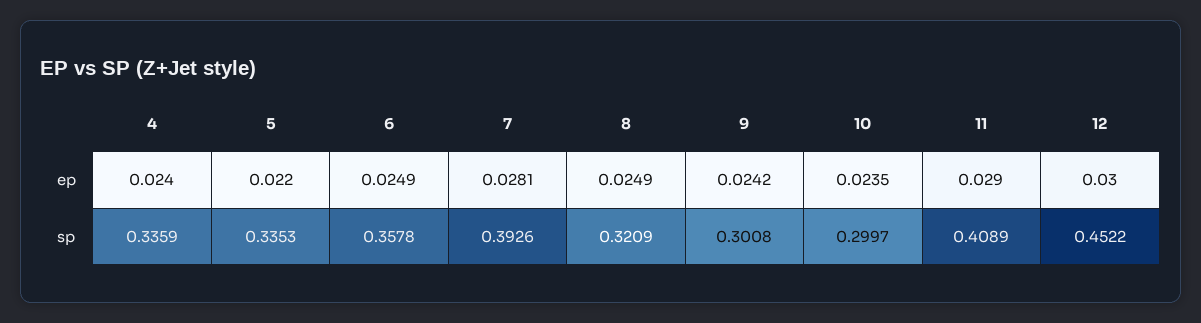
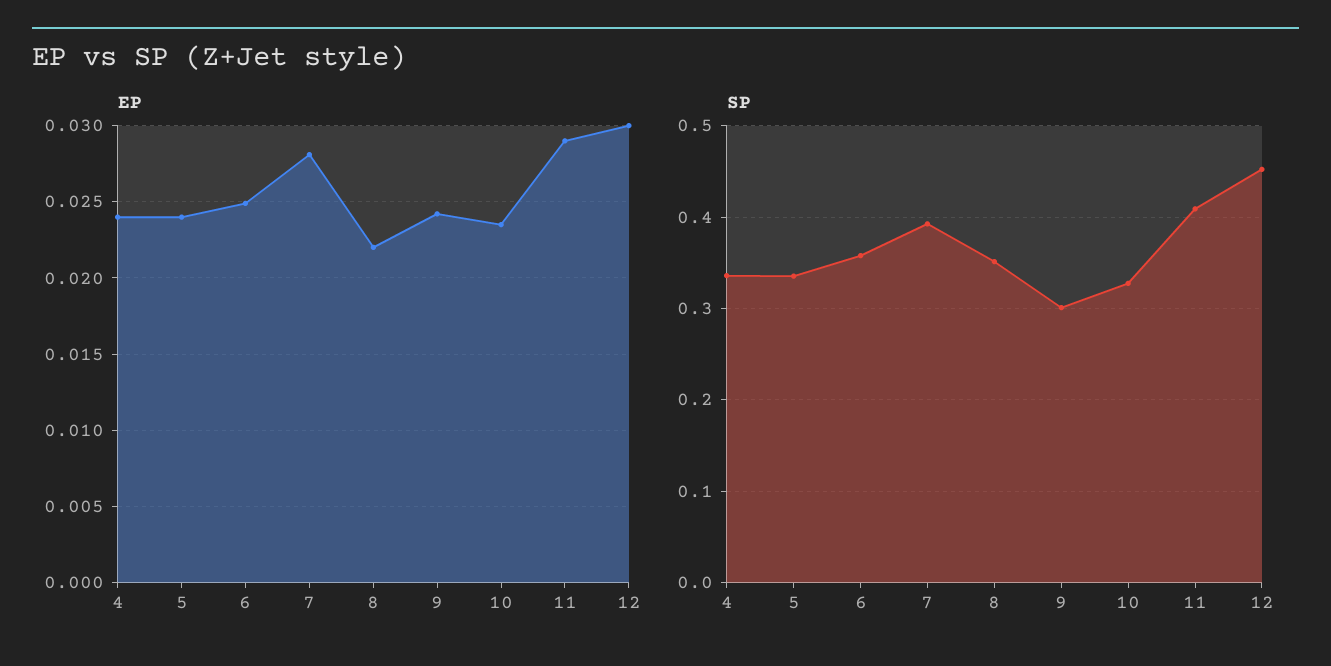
ep, 5: 0.022 -> 0.024
ep, 8: 0.0249 -> 0.022
sp, 8: 0.3209 -> 0.35
sp, 10: 0.2997 -> 0.33

